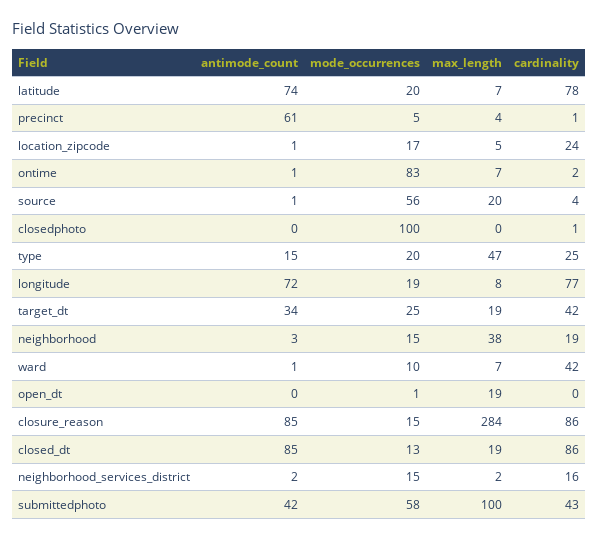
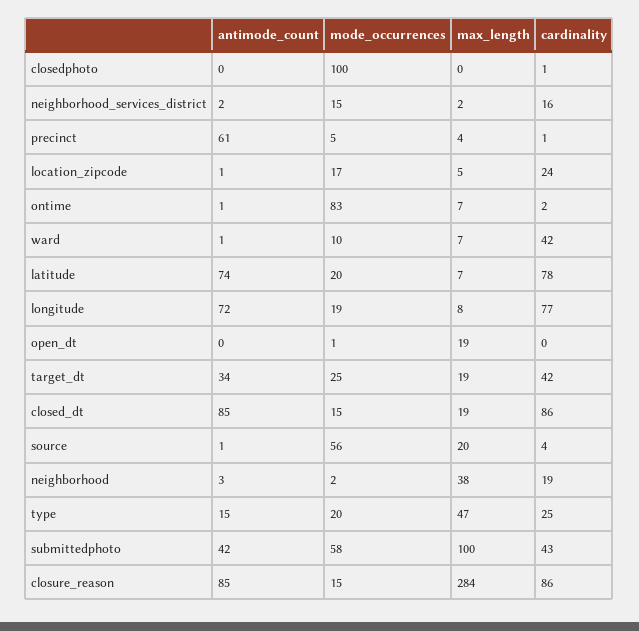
mode_occurrences, neighborhood: 15 -> 2
mode_occurrences, closed_dt: 13 -> 15

